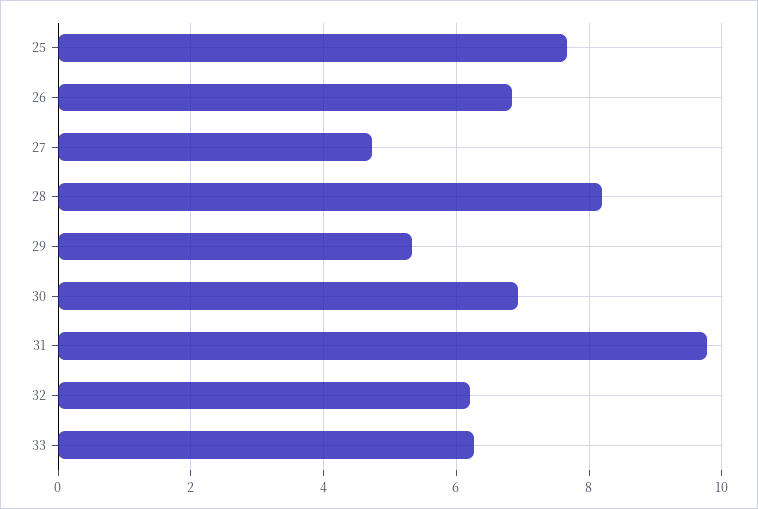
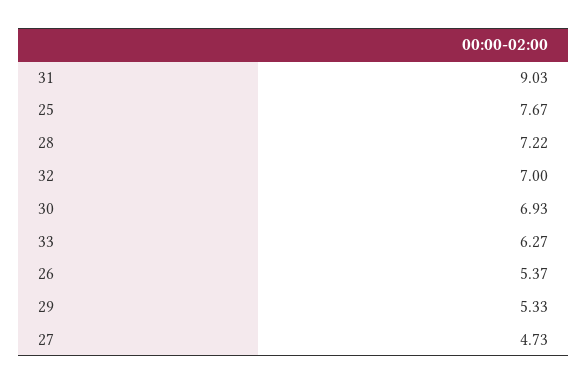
26: 6.8 -> 5.37
28: 8.2 -> 7.22
31: 9.8 -> 9.03
32: 6.2 -> 7

